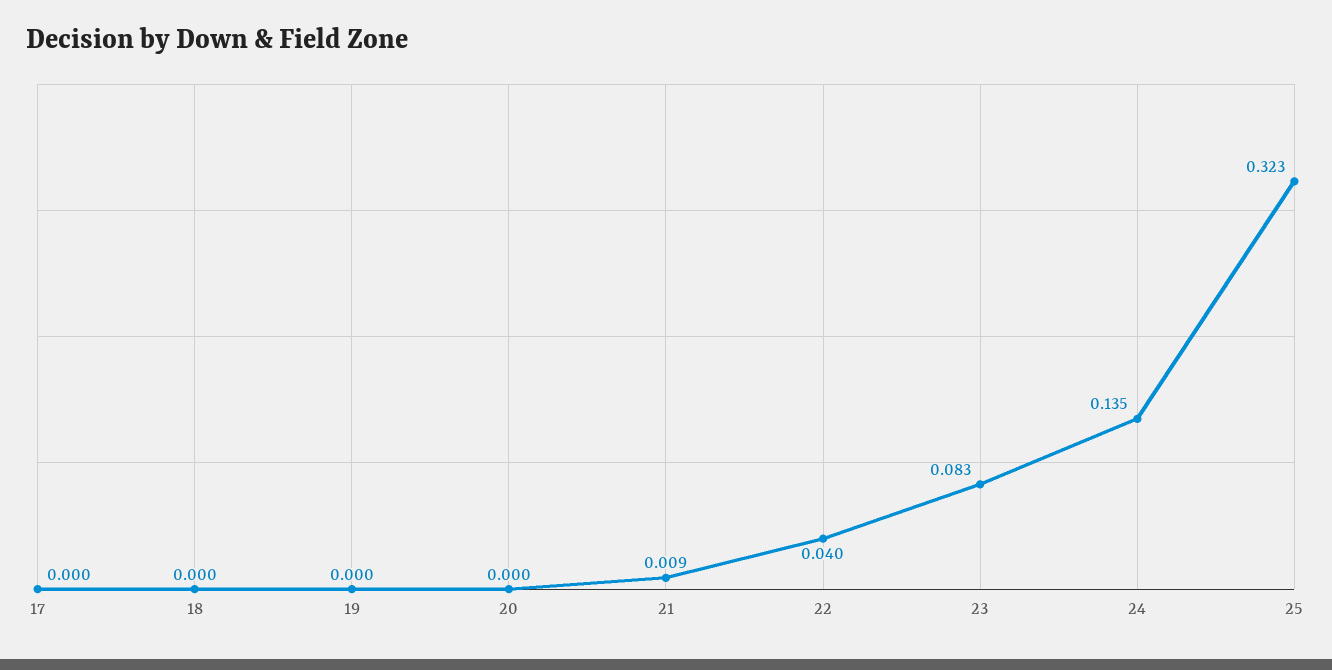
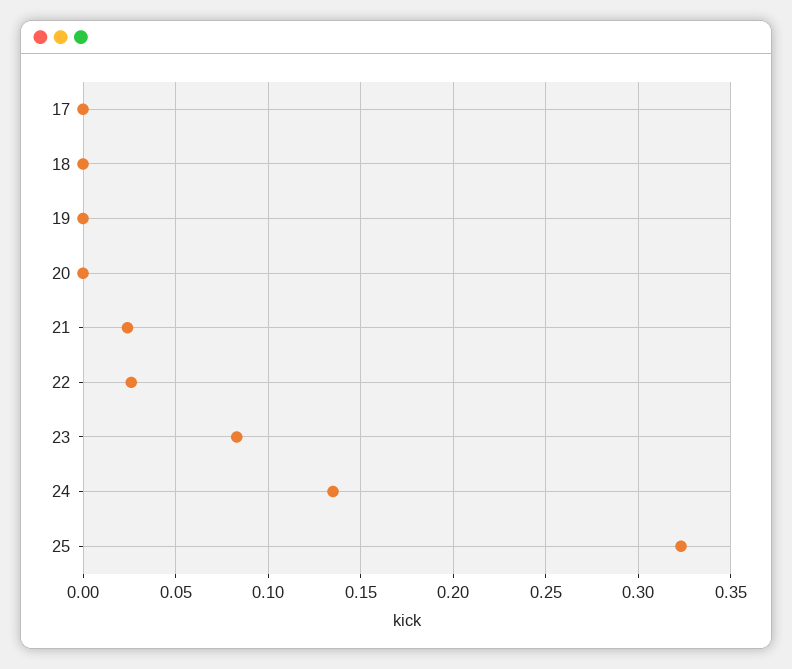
21: 0.009 -> 0.025
22: 0.04 -> 0.025

